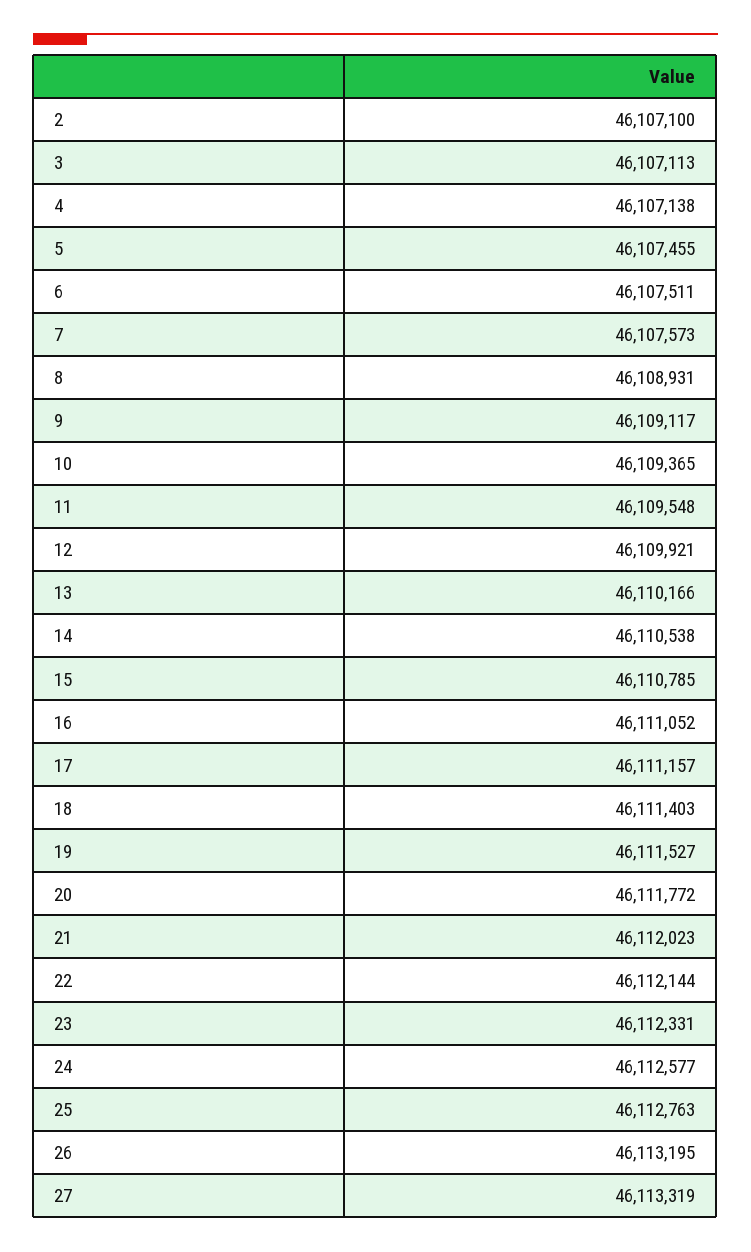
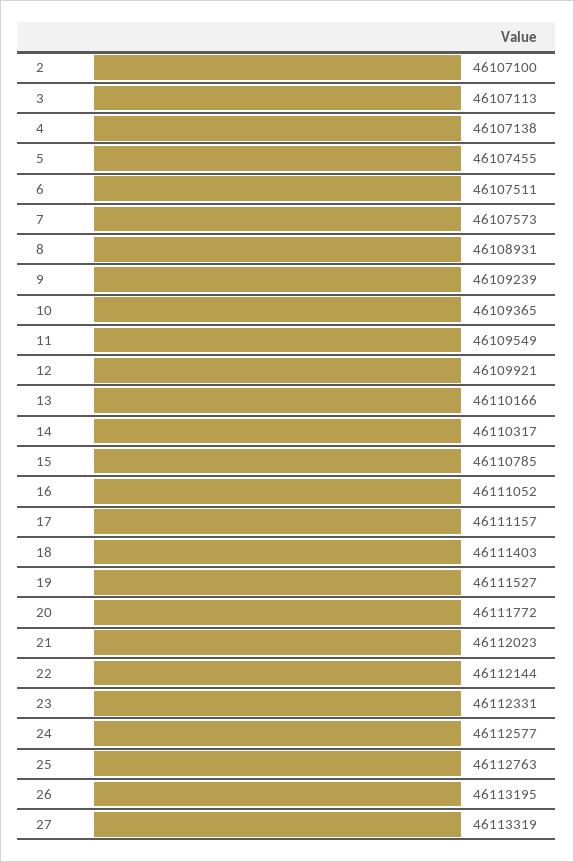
9: 46109117 -> 46109239
11: 46109548 -> 46109549
14: 46110538 -> 46110317

